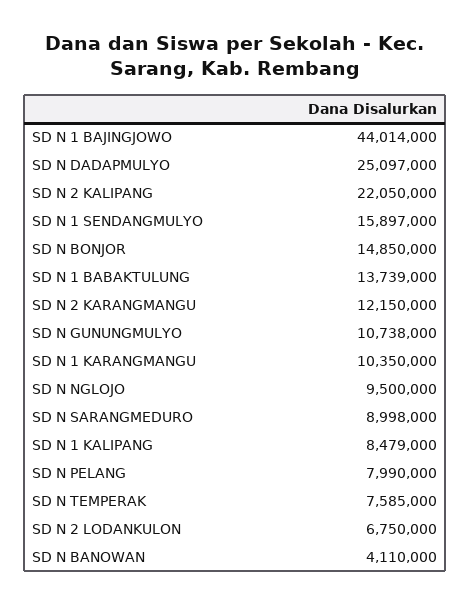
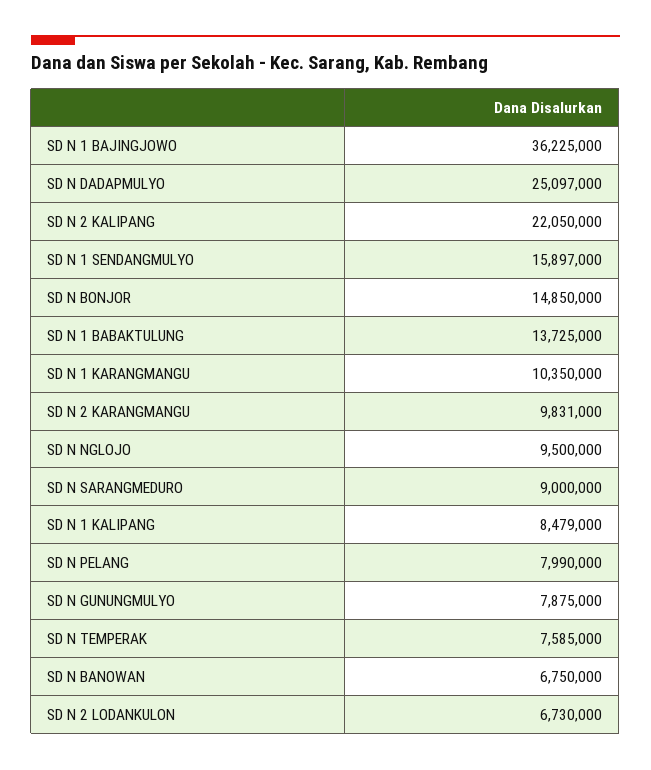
SD N 1 BAJINGJOWO: 44014000 -> 36225000
SD N 1 BABAKTULUNG: 13739000 -> 13725000
SD N 2 KARANGMANGU: 12150000 -> 9831000
SD N GUNUNGMULYO: 10738000 -> 7875000
SD N SARANGMEDURO: 8998000 -> 9000000
SD N 2 LODANKULON: 6750000 -> 6730000
SD N BANOWAN: 4110000 -> 6750000

